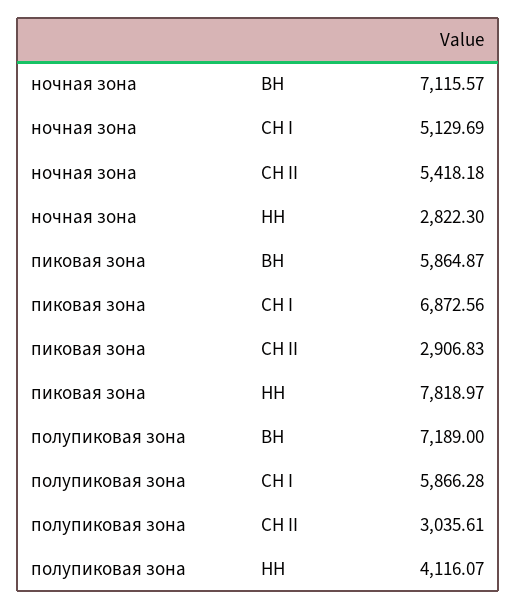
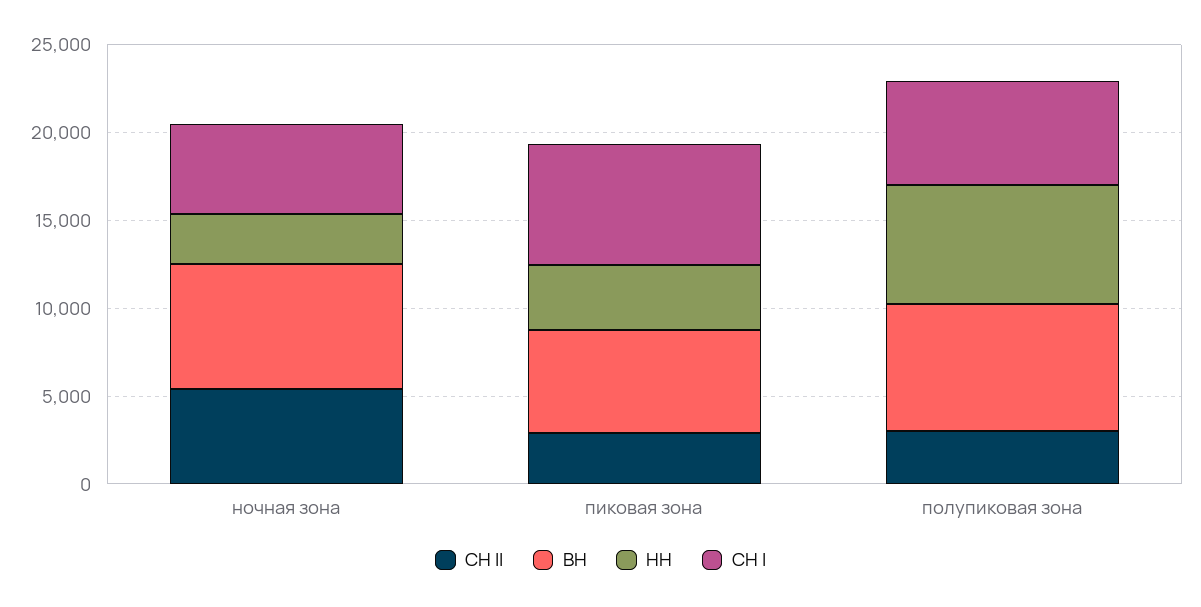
НН, пиковая зона: 7818.97 -> 4000
НН, полупиковая зона: 4116.07 -> 7000

